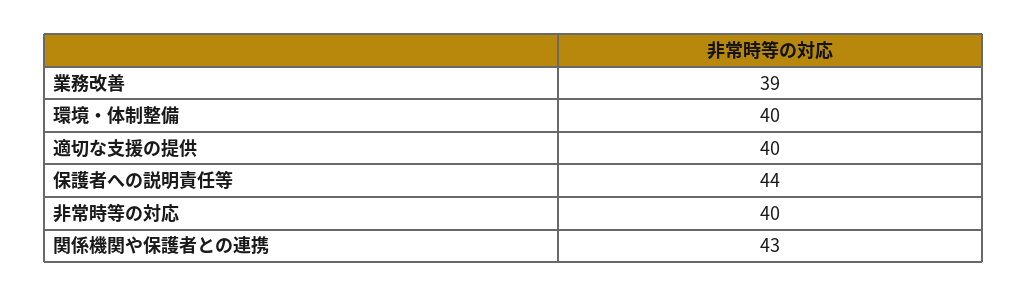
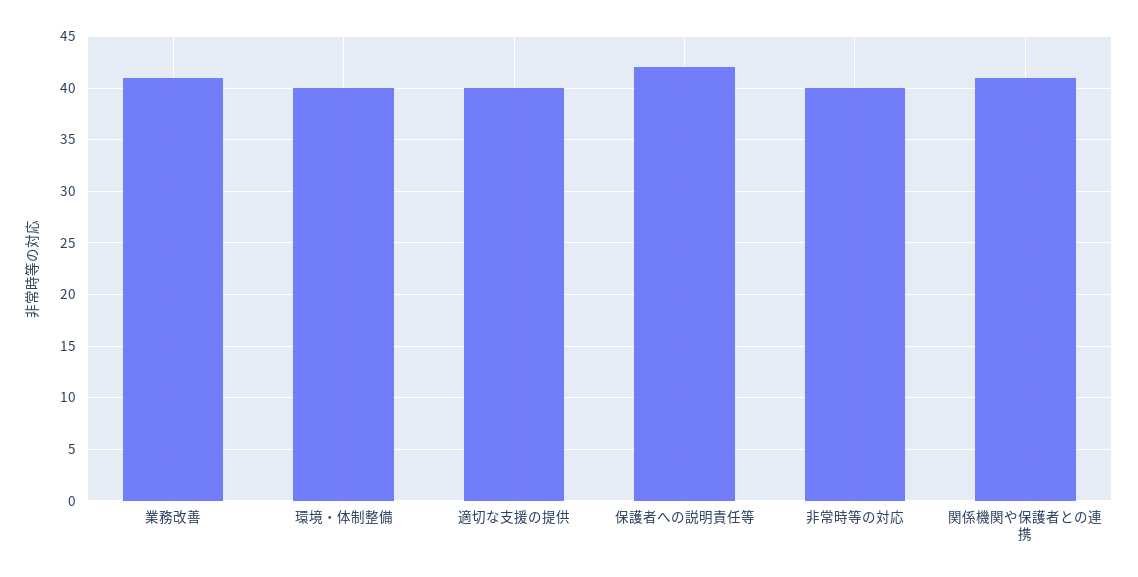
業務改善: 39 -> 41
保護者への説明責任等: 44 -> 42
関係機関や保護者との連携: 43 -> 41

